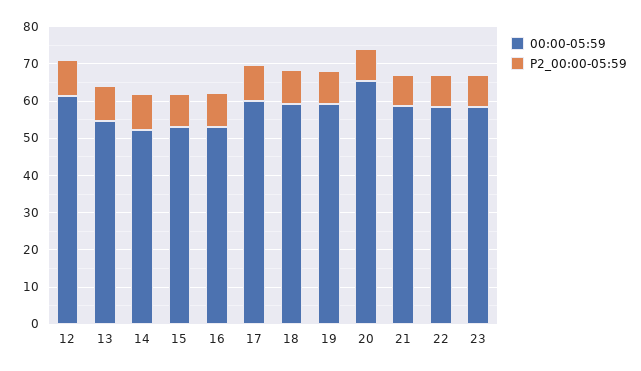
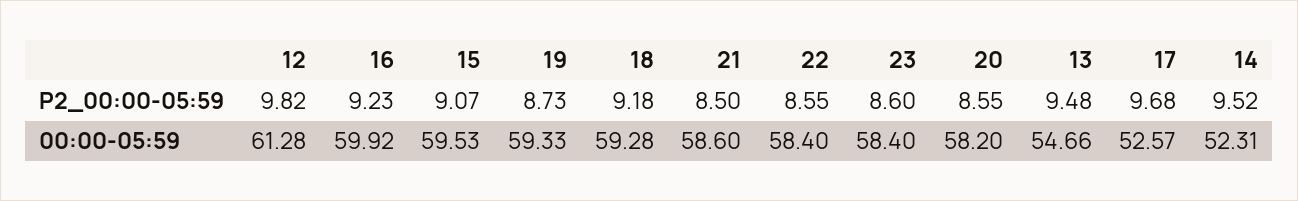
00:00-05:59, 15: 52.5 -> 59.53
00:00-05:59, 16: 52.5 -> 59.92
00:00-05:59, 17: 60 -> 52.57
00:00-05:59, 20: 65 -> 58.2

